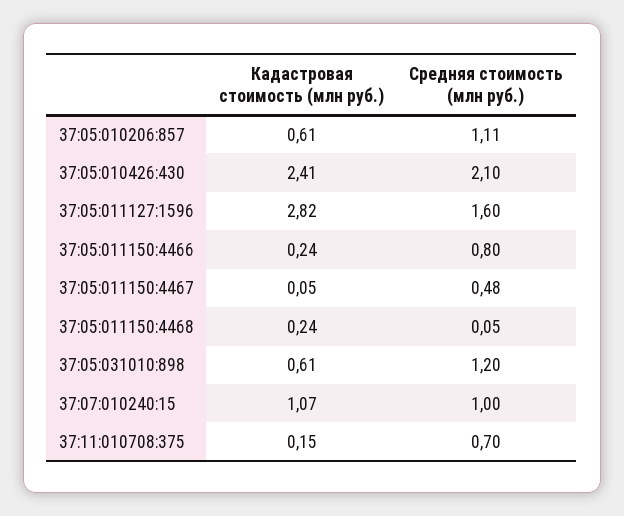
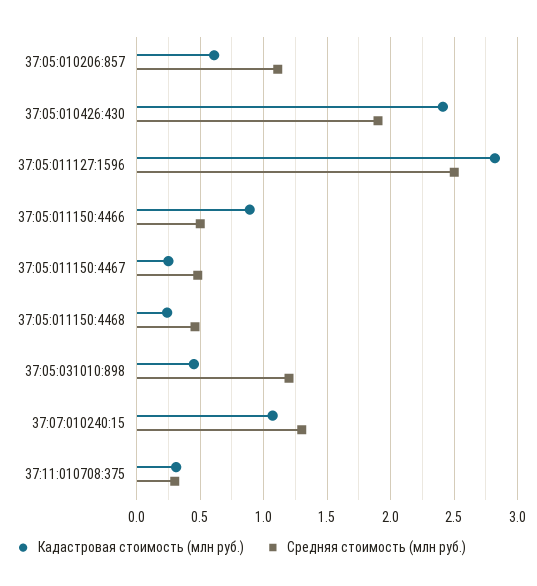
Средняя стоимость (млн руб.), 37:05:010426:430: 2.1 -> 1.9
Средняя стоимость (млн руб.), 37:05:011127:1596: 1.6 -> 2.5
Кадастровая стоимость (млн руб.), 37:05:011150:4466: 0.24 -> 0.9
Средняя стоимость (млн руб.), 37:05:011150:4466: 0.8 -> 0.5
Кадастровая стоимость (млн руб.), 37:05:011150:4467: 0.05 -> 0.25
Средняя стоимость (млн руб.), 37:05:011150:4468: 0.05 -> 0.45
Кадастровая стоимость (млн руб.), 37:05:031010:898: 0.61 -> 0.45
Средняя стоимость (млн руб.), 37:07:010240:15: 1 -> 1.3
Кадастровая стоимость (млн руб.), 37:11:010708:375: 0.15 -> 0.3
Средняя стоимость (млн руб.), 37:11:010708:375: 0.7 -> 0.3

